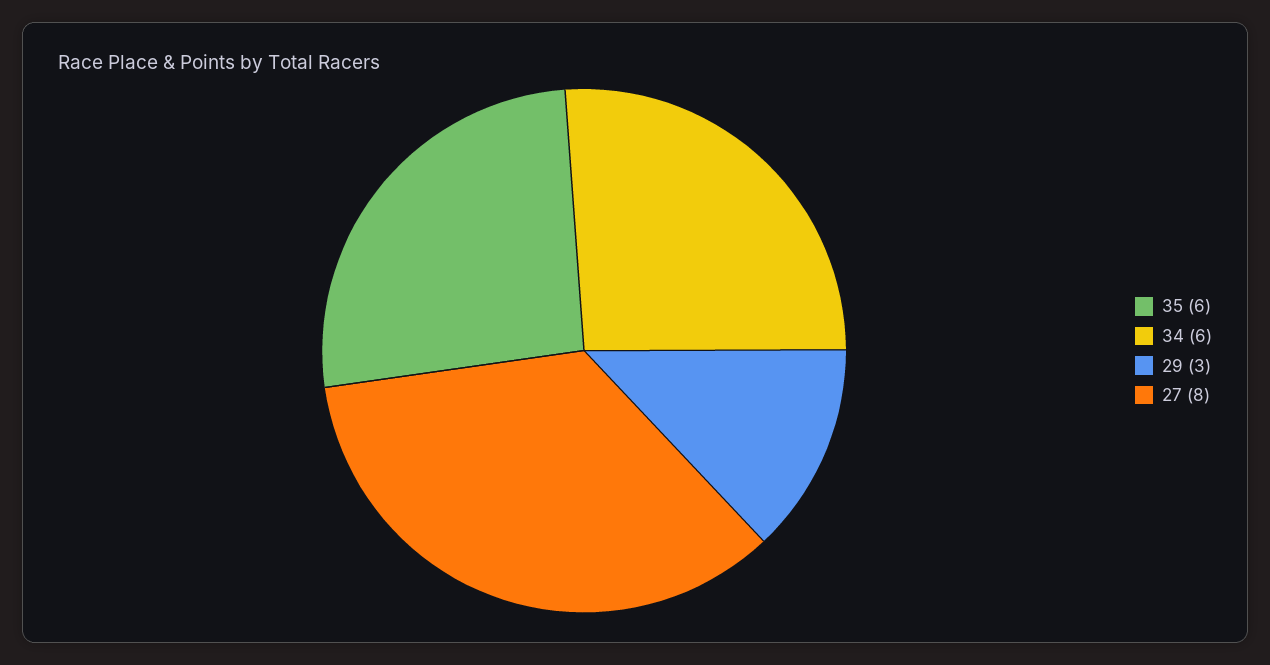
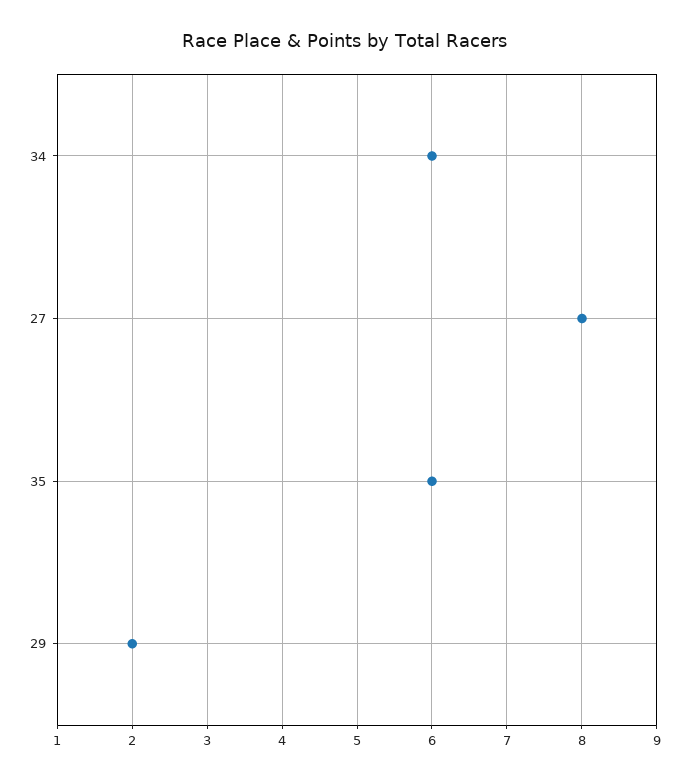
29: 3 -> 2

